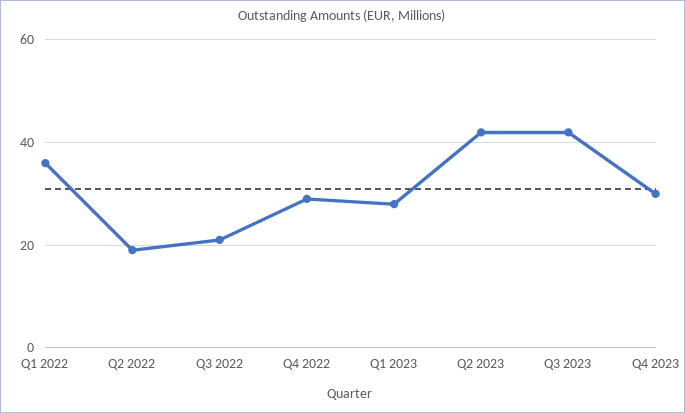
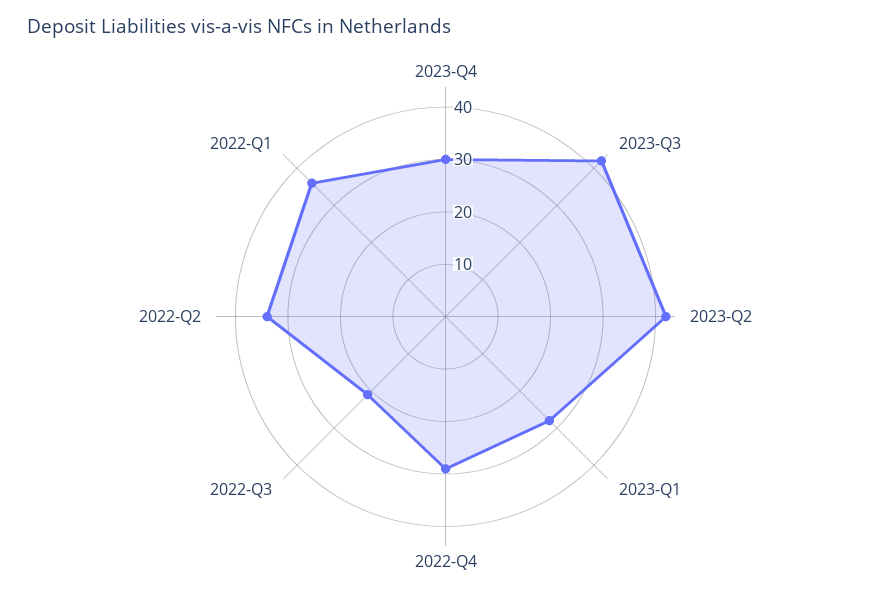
Q2 2022: 20 -> 35

